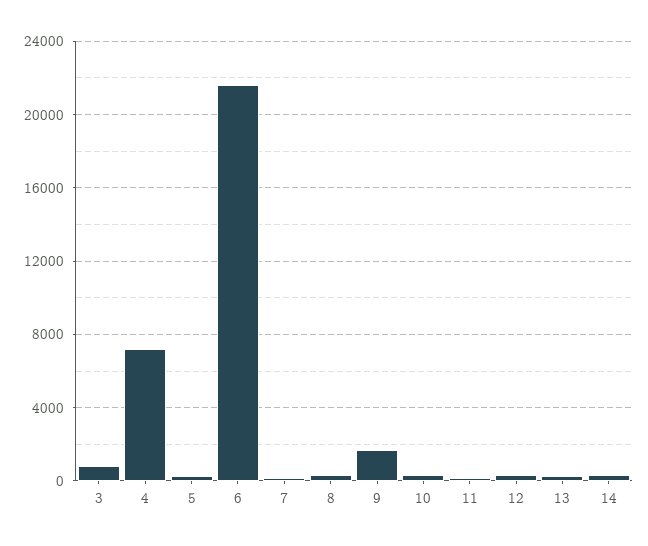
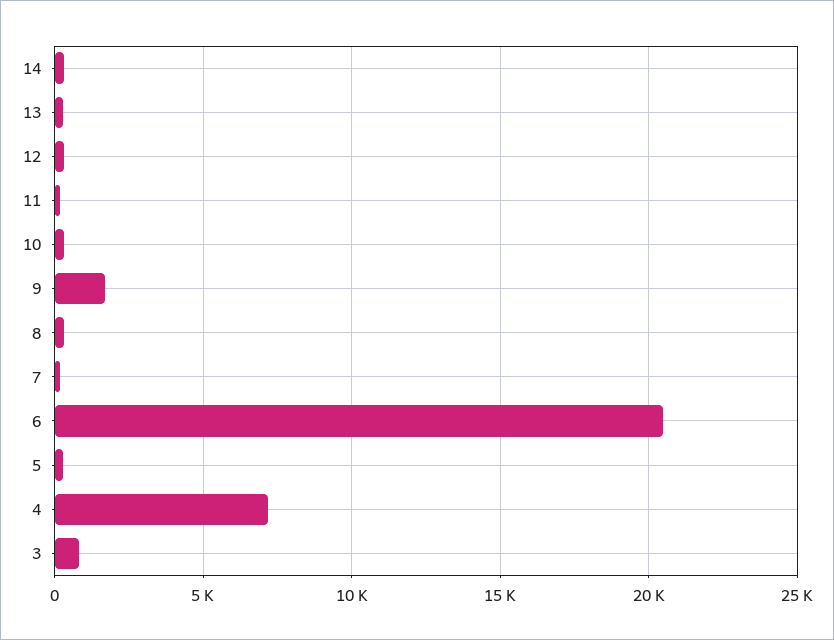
6: 21500 -> 20500

